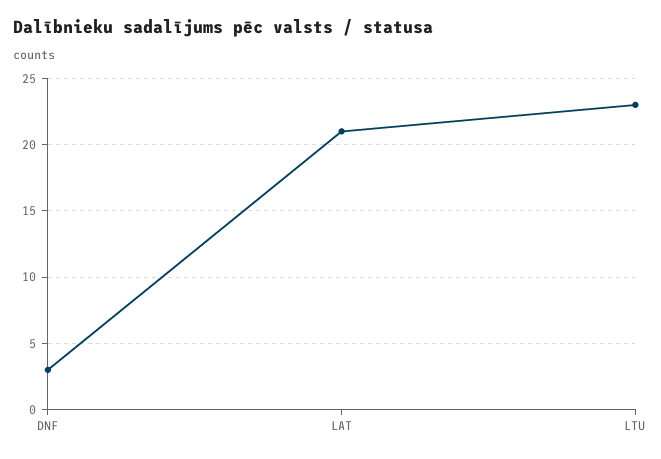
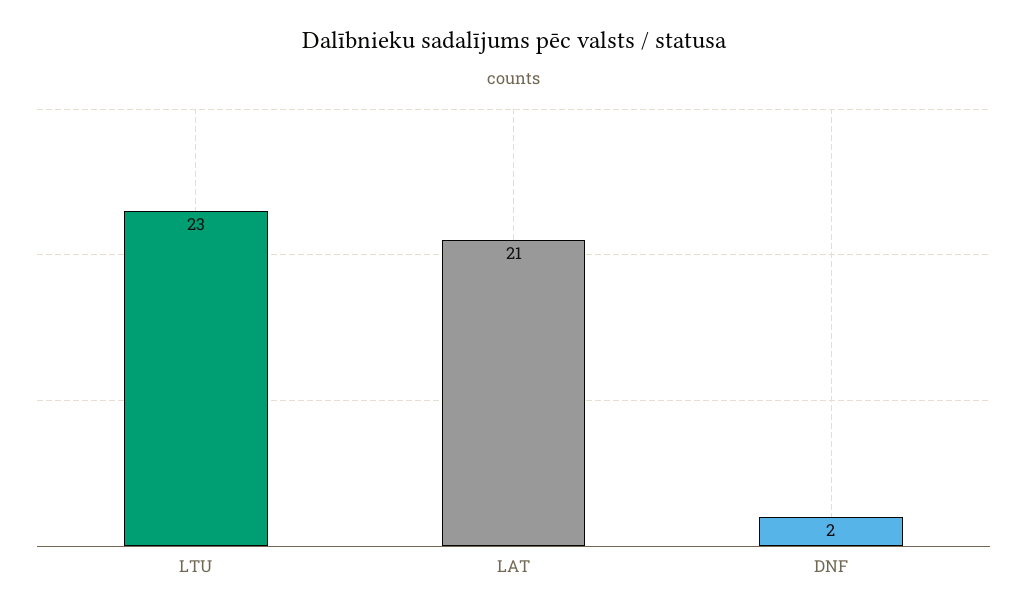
DNF: 3 -> 2

